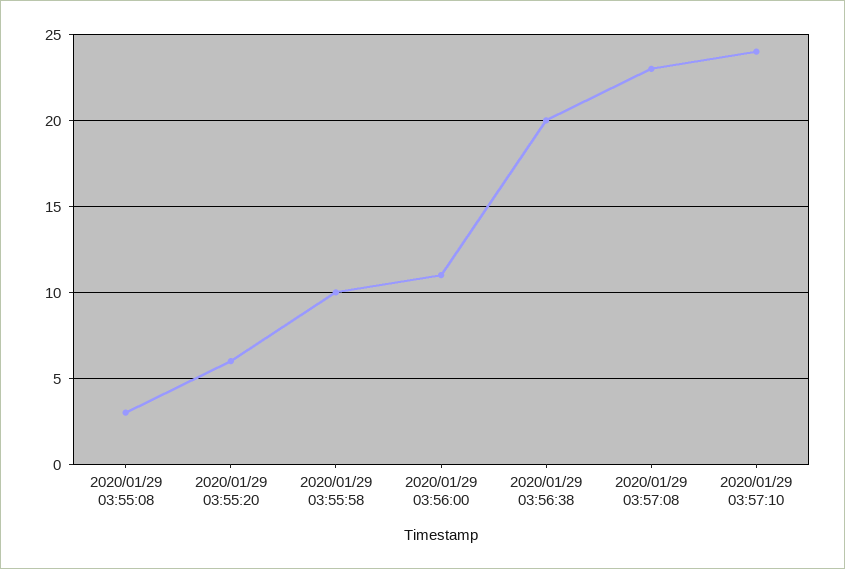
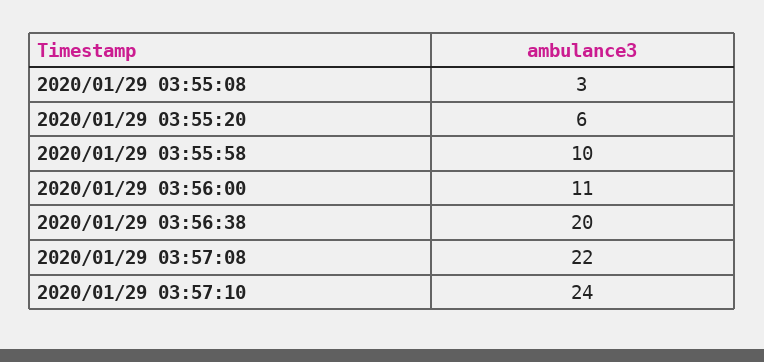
2020/01/29 03:57:08: 23 -> 22

